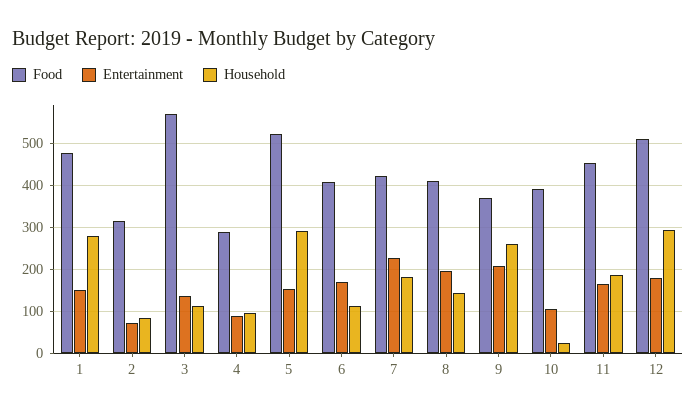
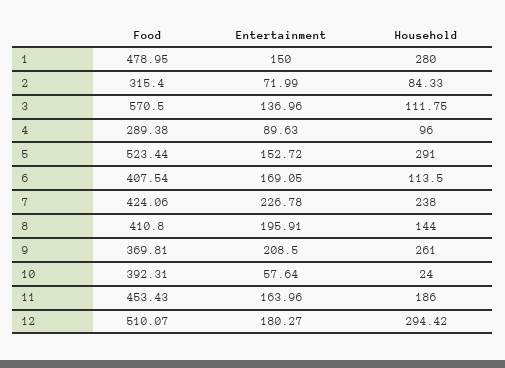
Household, 7: 180 -> 238
Entertainment, 10: 100 -> 57.64

